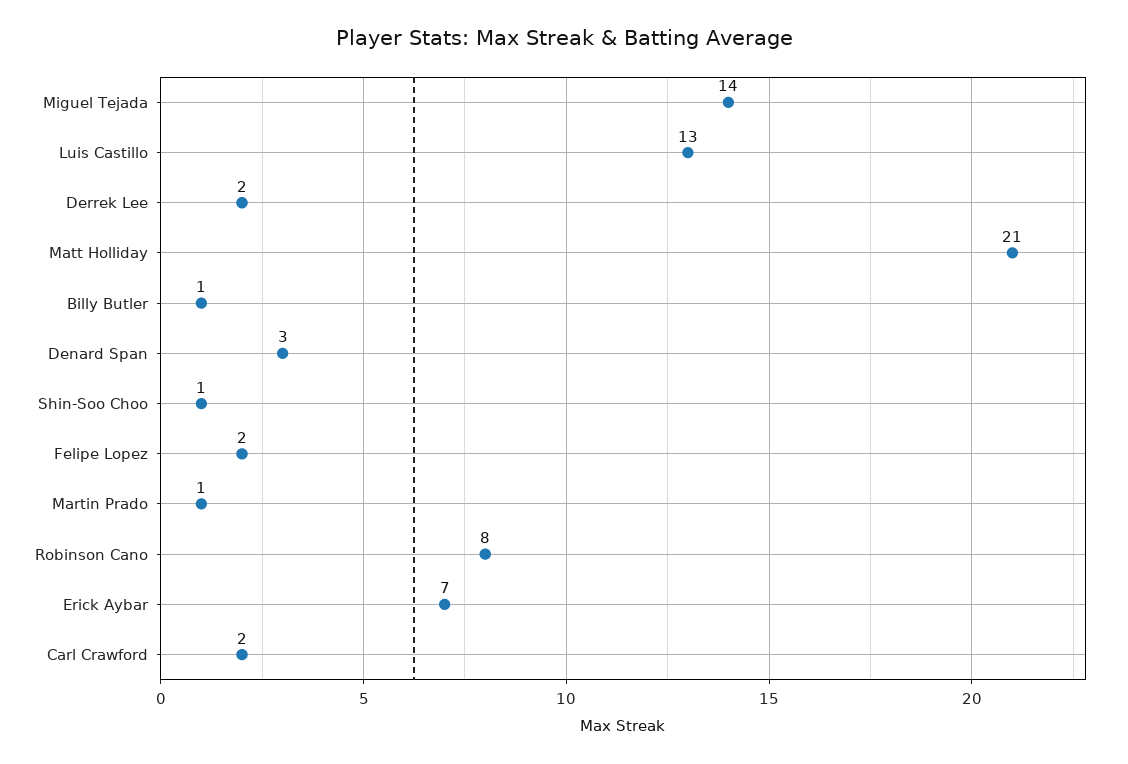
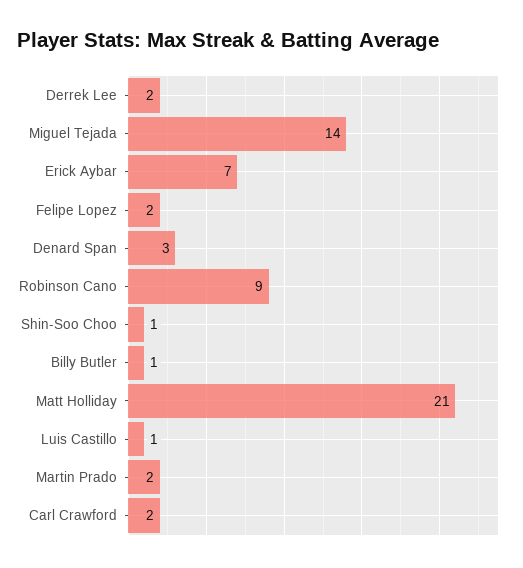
Luis Castillo: 13 -> 1
Martin Prado: 1 -> 2
Robinson Cano: 8 -> 9

